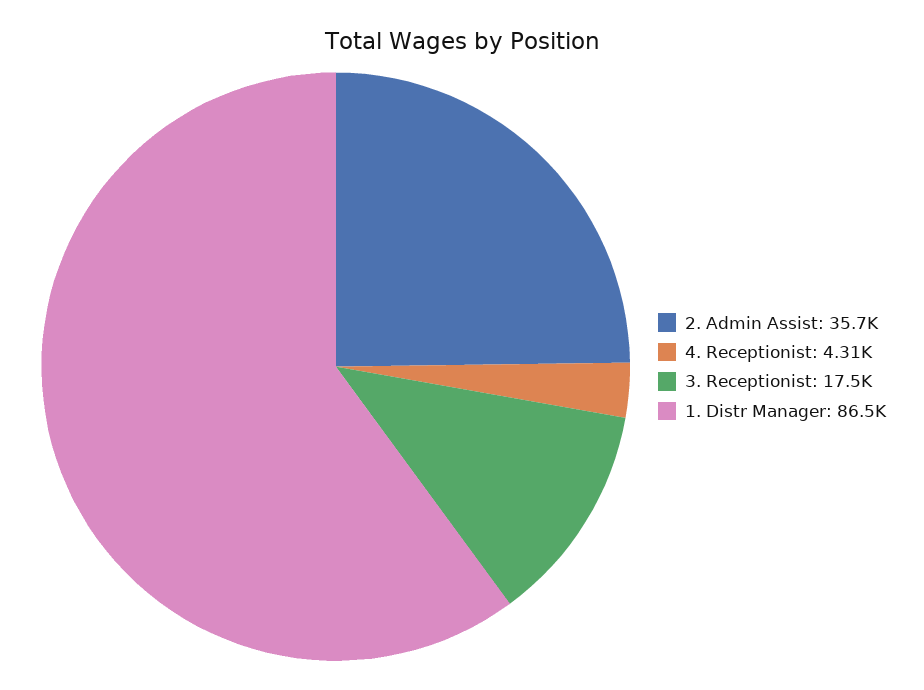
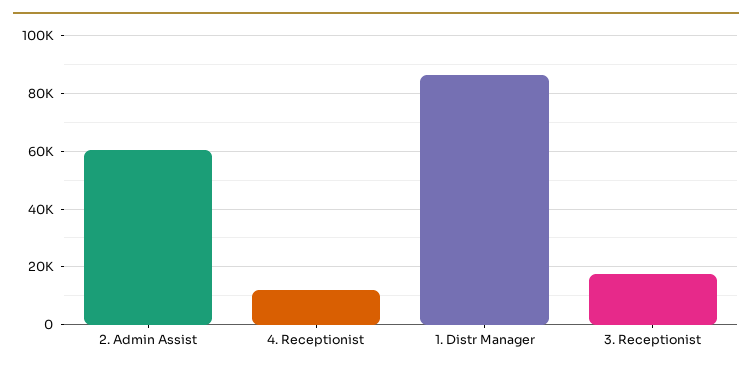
2. Admin Assist: 35700 -> 60000
4. Receptionist: 4310 -> 12500

